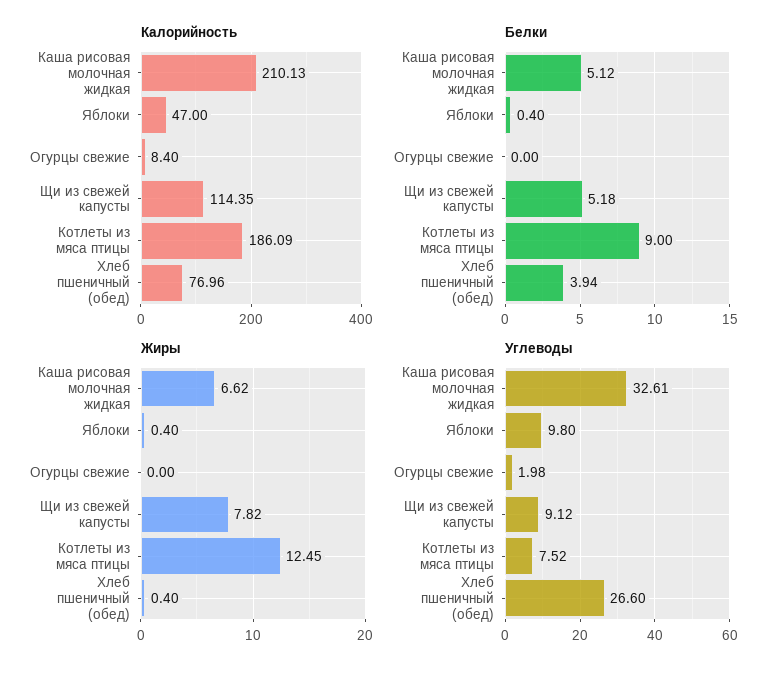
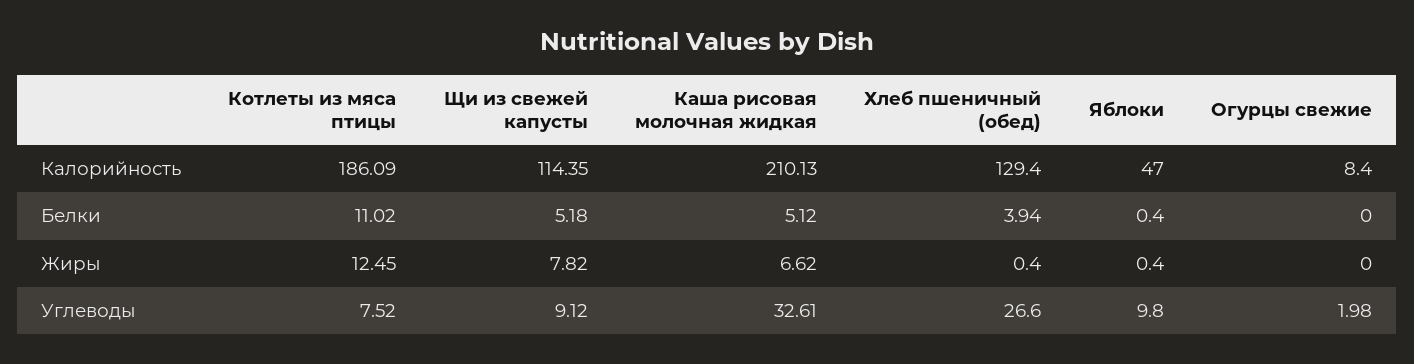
Калорийность, Хлеб пшеничный (обед): 76.96 -> 129.4
Белки, Котлеты из мяса птицы: 9 -> 11.02

